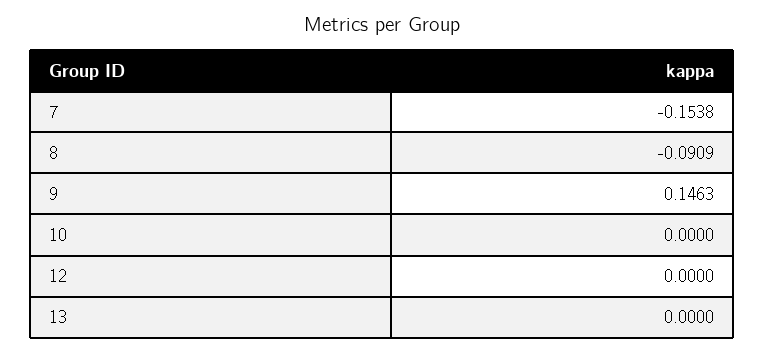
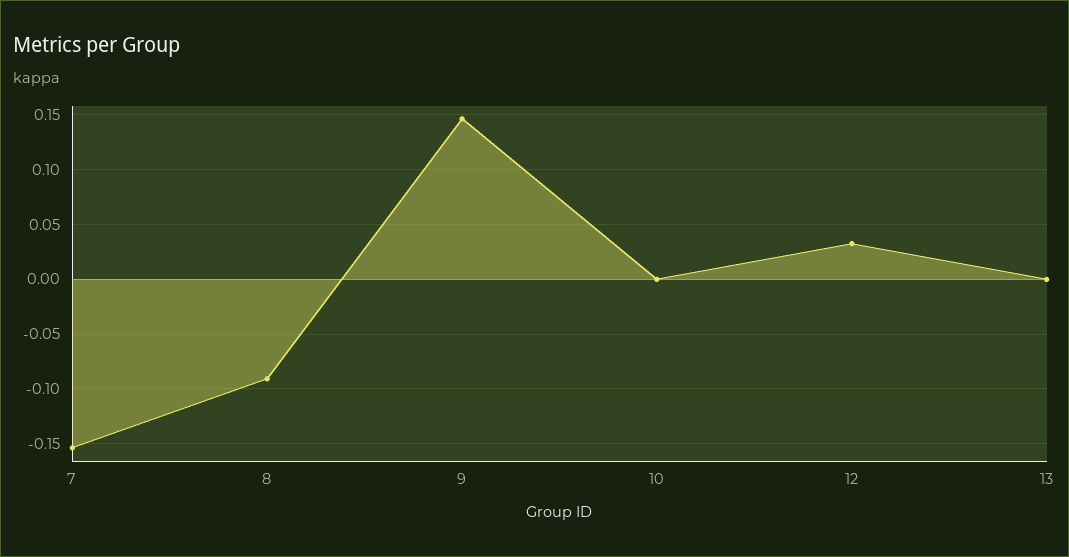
12: 0 -> 0.03

